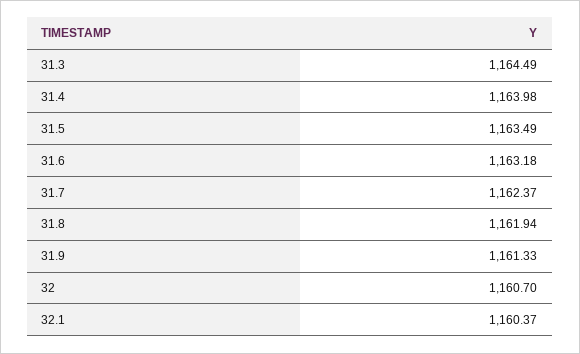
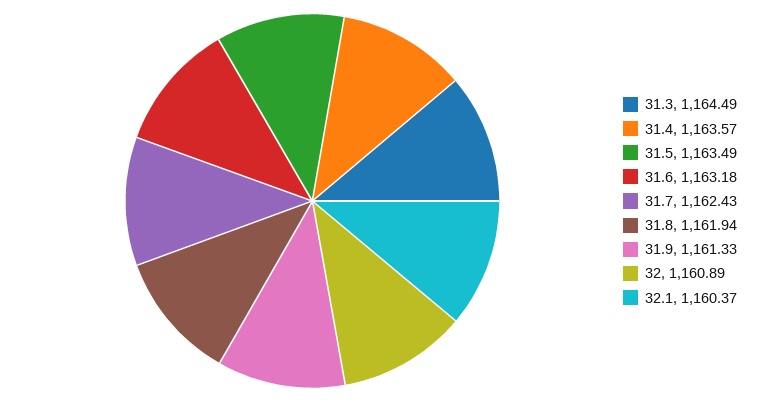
31.4: 1163.98 -> 1163.57
31.7: 1162.37 -> 1162.43
32: 1160.7 -> 1160.89

